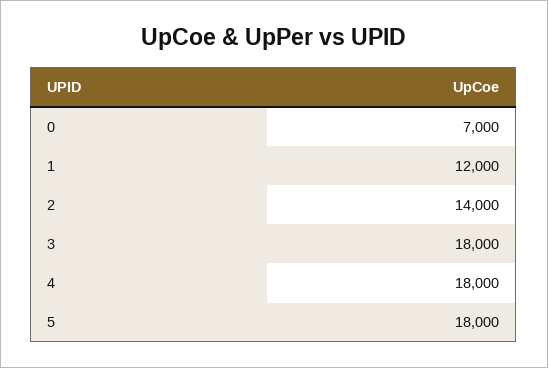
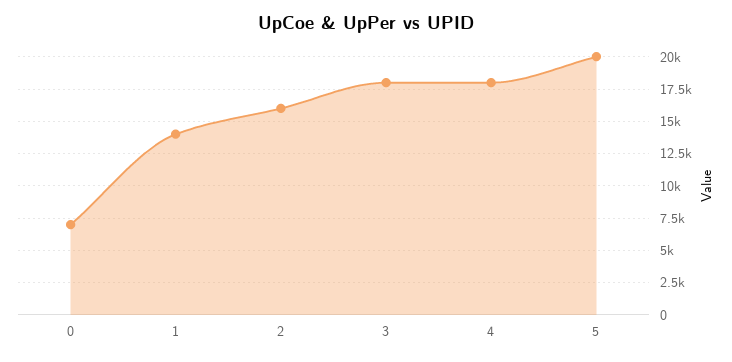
1: 12000 -> 14000
2: 14000 -> 16000
5: 18000 -> 20000

